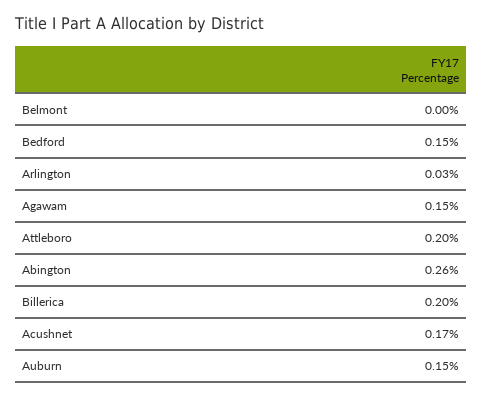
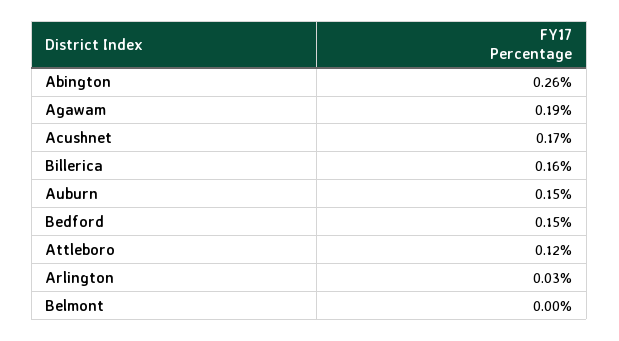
Agawam: 0.15 -> 0.19
Attleboro: 0.2 -> 0.12
Billerica: 0.2 -> 0.16

